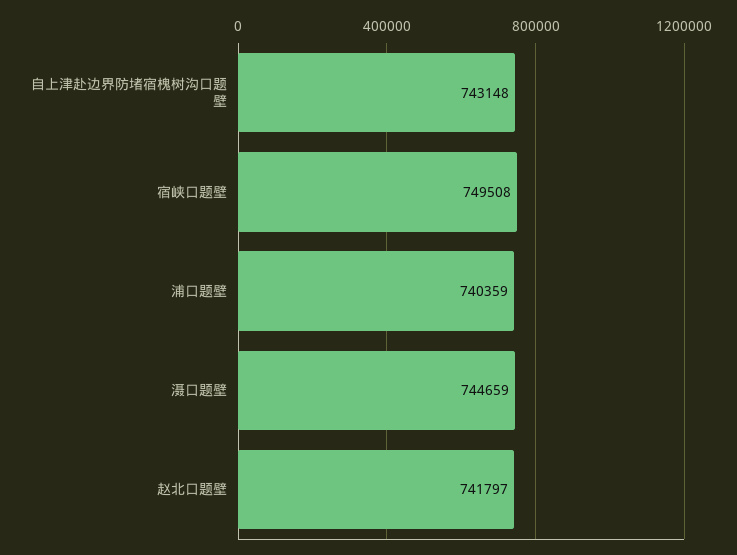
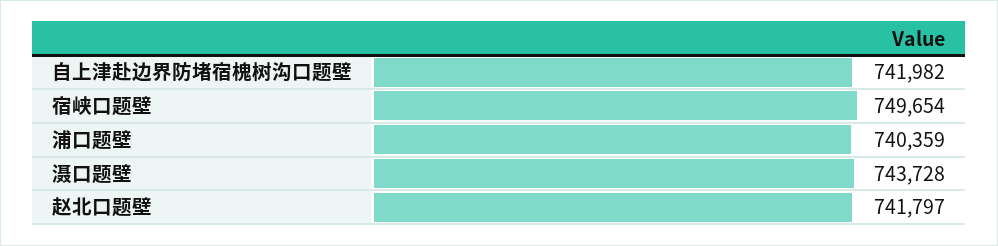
自上津赴边界防堵宿槐树沟口题壁: 743148 -> 741982
宿峡口题壁: 749508 -> 749654
滠口题壁: 744659 -> 743728

